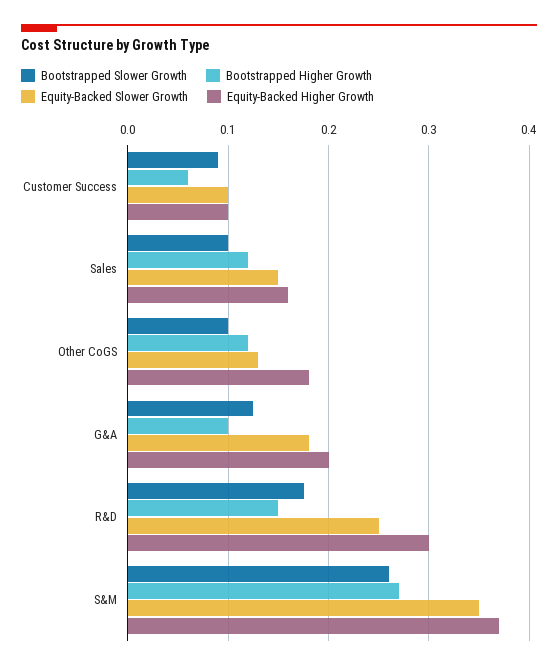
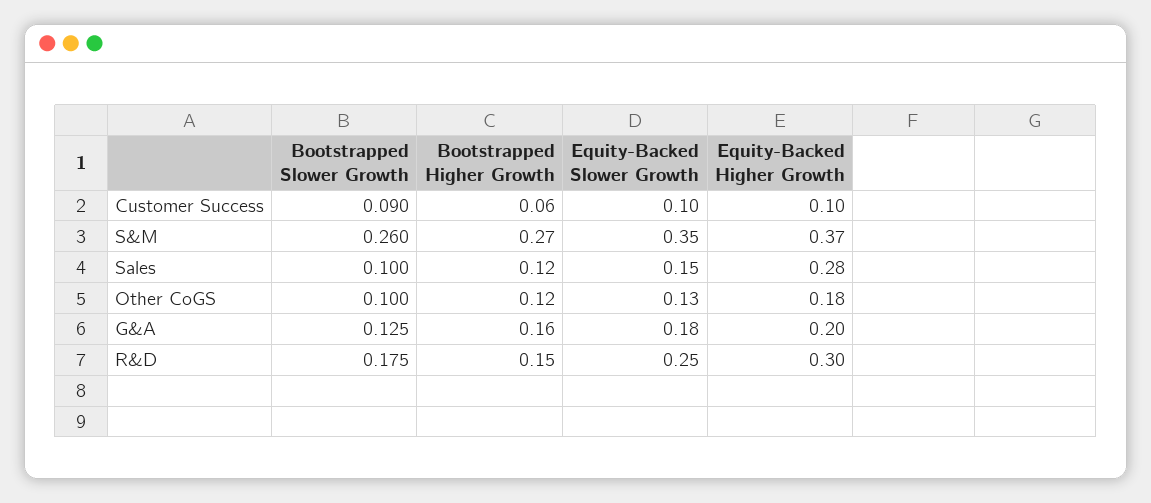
Equity-Backed Higher Growth, Sales: 0.16 -> 0.28
Bootstrapped Higher Growth, G&A: 0.1 -> 0.16

